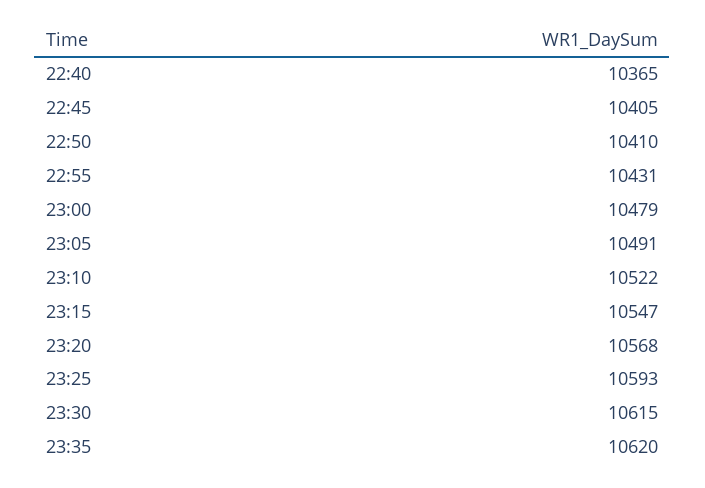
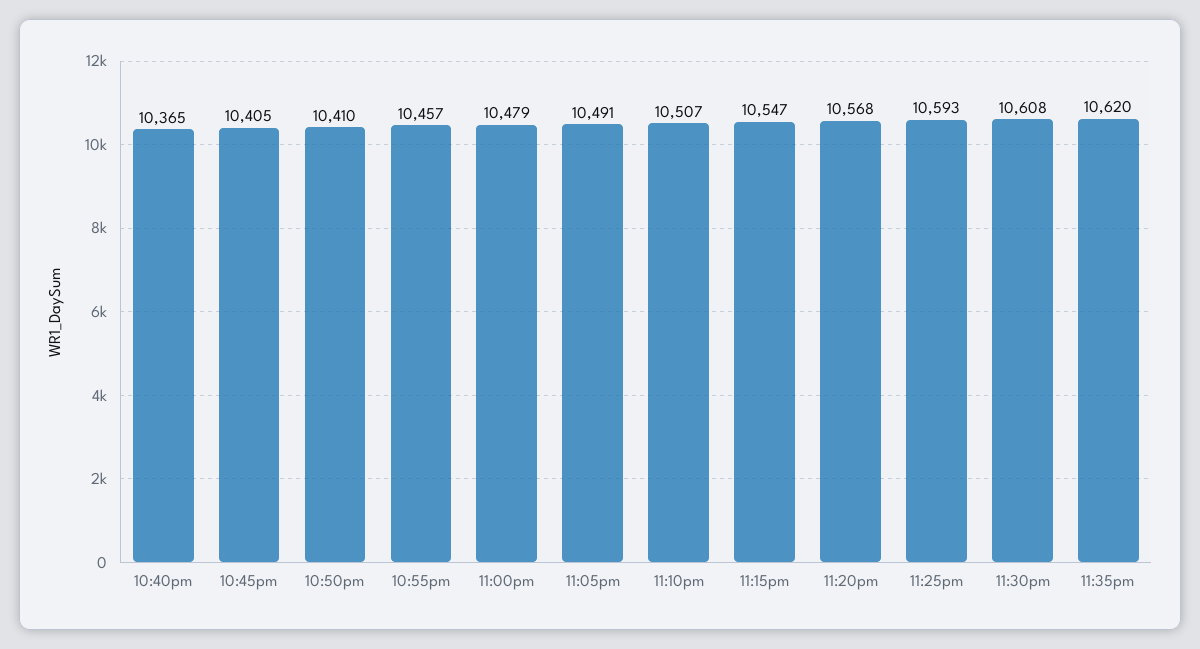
22:55: 10431 -> 10457
23:10: 10522 -> 10507
23:30: 10615 -> 10608

